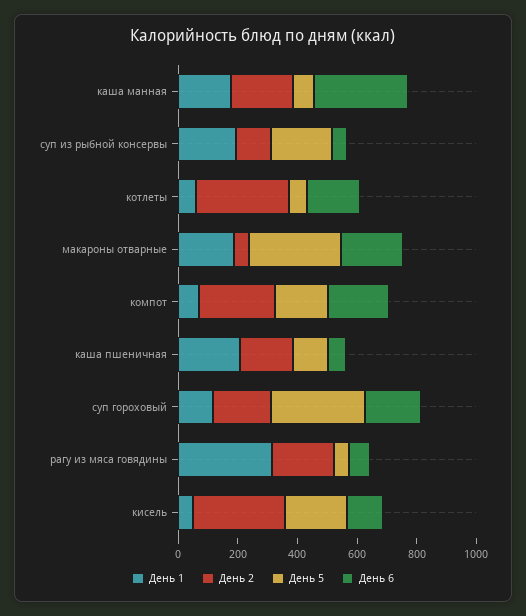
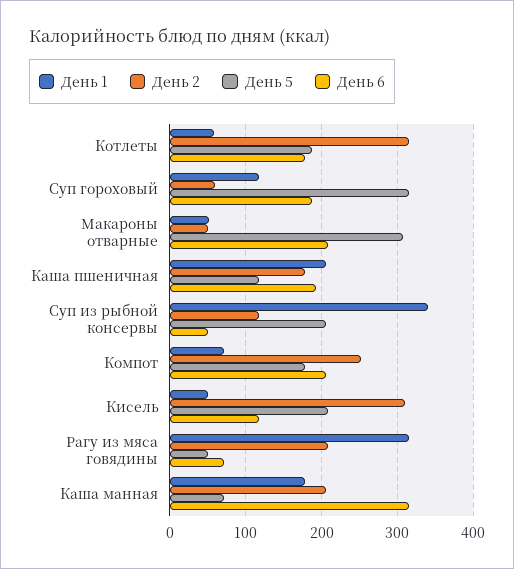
День 1, суп из рыбной консервы: 200 -> 340
День 5, котлеты: 50 -> 190
День 1, макароны отварные: 200 -> 50
День 6, каша пшеничная: 50 -> 190
День 2, суп гороховый: 200 -> 60

